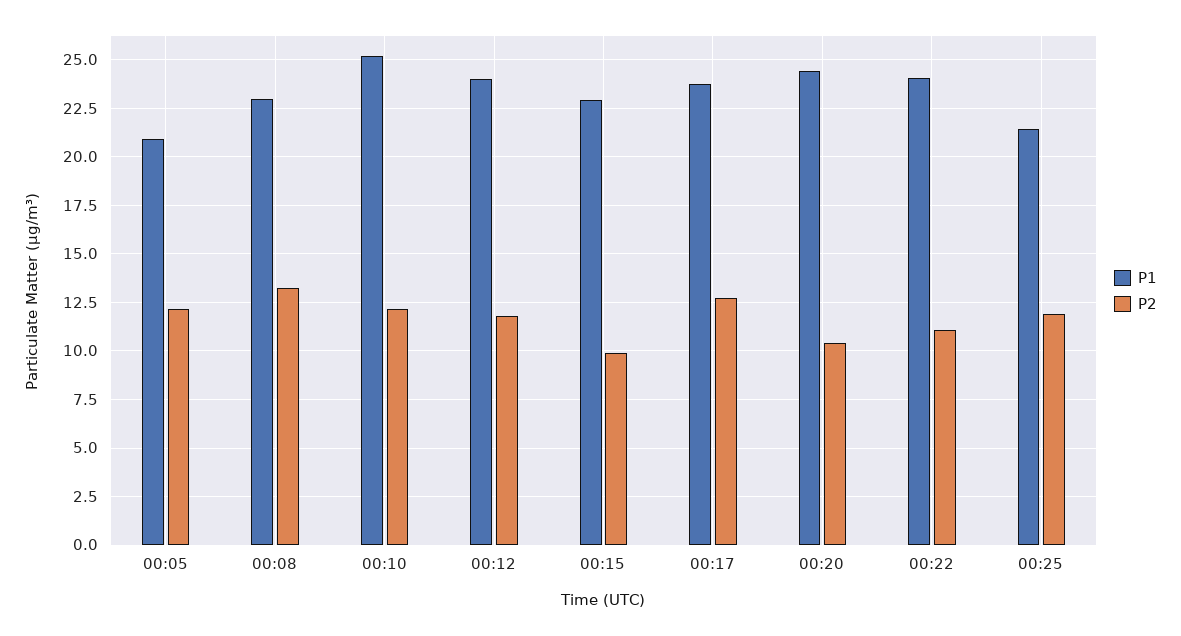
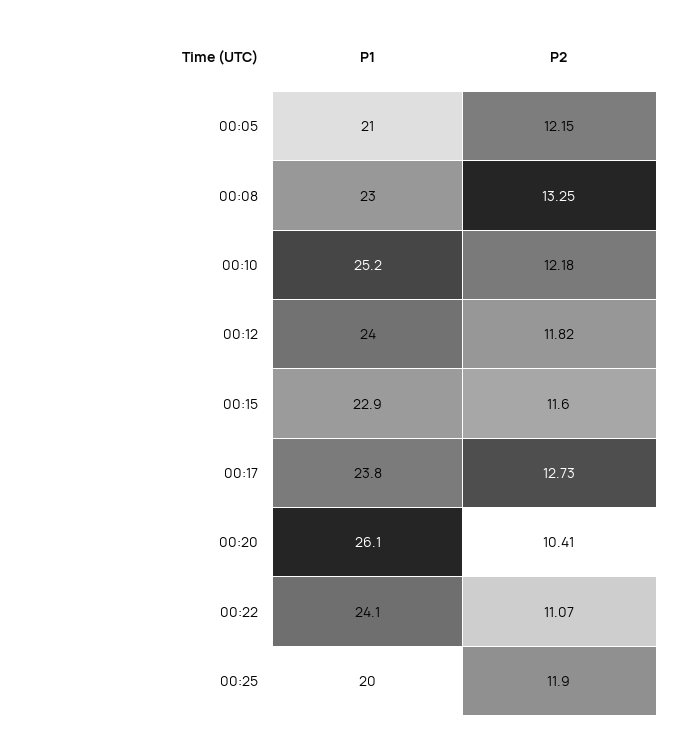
P2, 00:15: 10 -> 11.6
P1, 00:20: 24.5 -> 26.1
P1, 00:25: 21.5 -> 20

